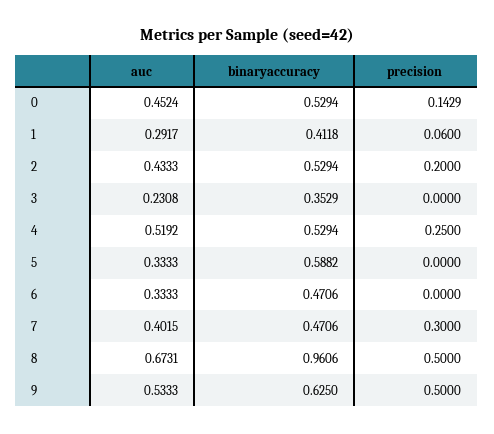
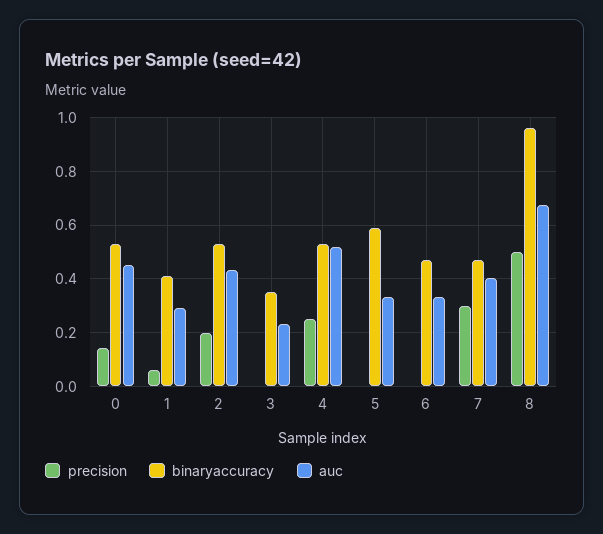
auc, 9: 0.5333 -> none
binaryaccuracy, 9: 0.625 -> none
precision, 9: 0.5 -> none

